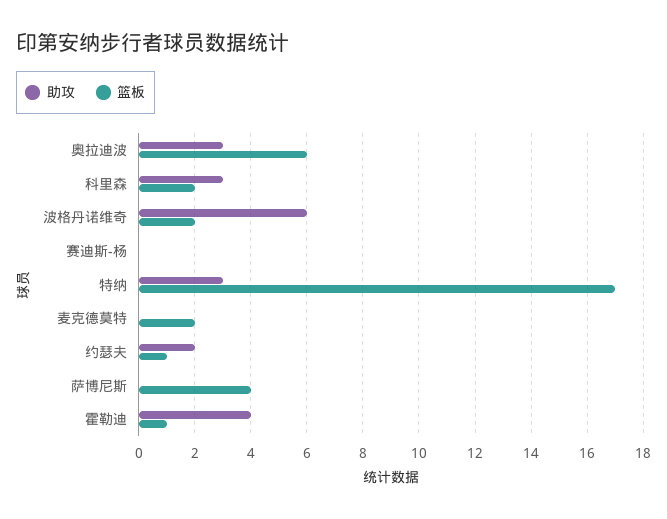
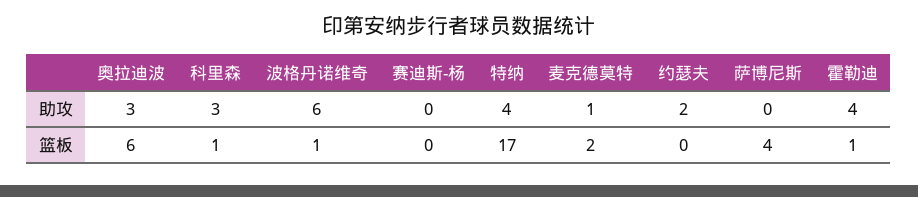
篮板, 科里森: 2 -> 1
篮板, 波格丹诺维奇: 2 -> 1
助攻, 特纳: 3 -> 4
助攻, 麦克德莫特: 0 -> 1
篮板, 约瑟夫: 1 -> 0

